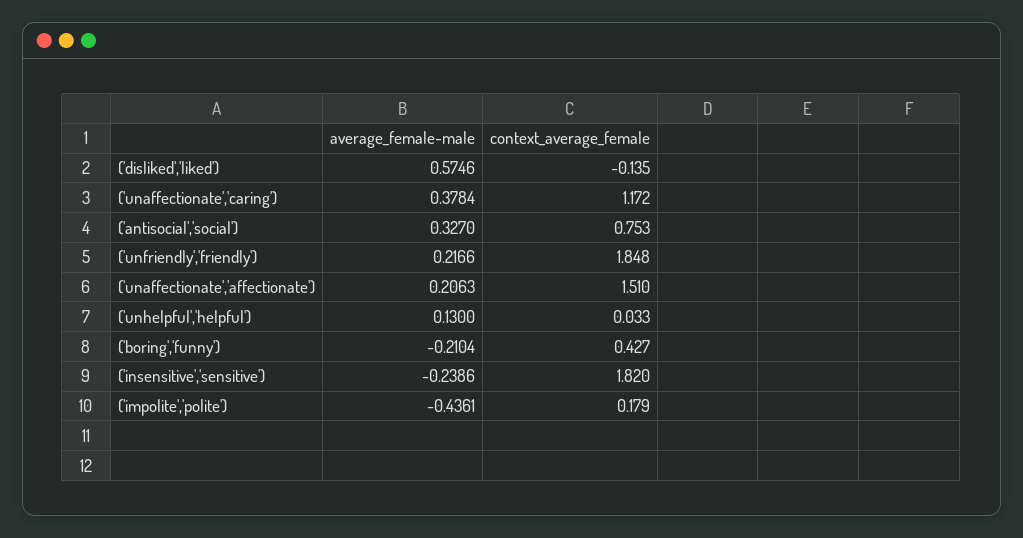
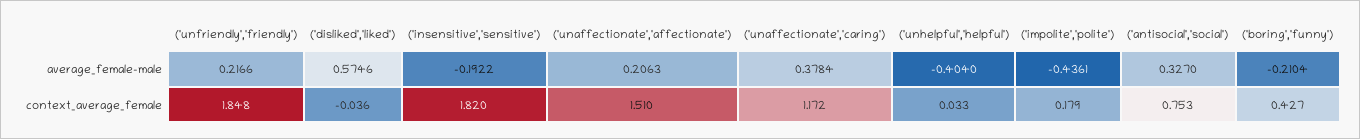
context_average_female, ('disliked','liked'): -0.135 -> -0.036
average_female-male, ('unhelpful','helpful'): 0.13 -> -0.404
average_female-male, ('insensitive','sensitive'): -0.2386 -> -0.1922

